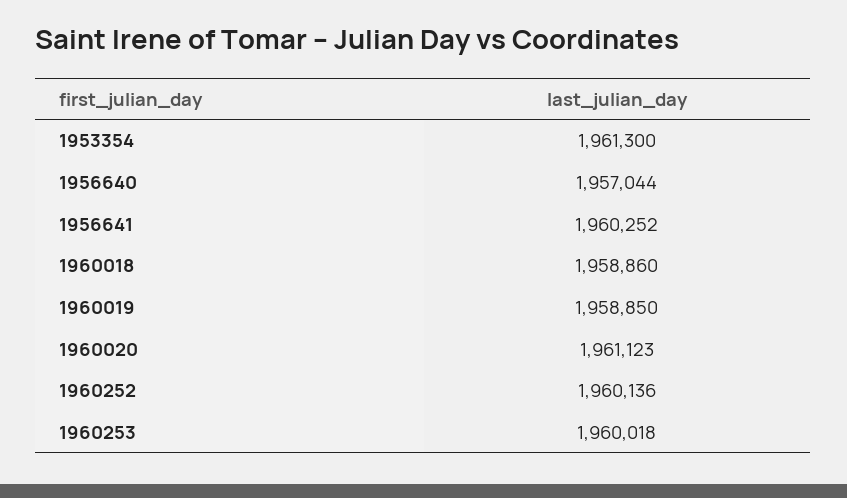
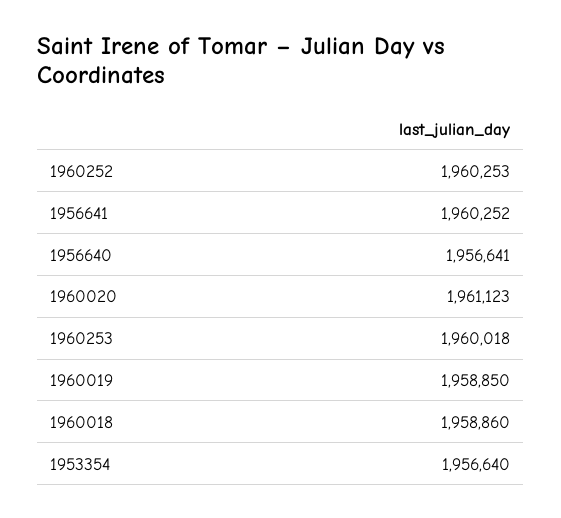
1953354: 1961300 -> 1956640
1956640: 1957044 -> 1956641
1960252: 1960136 -> 1960253

